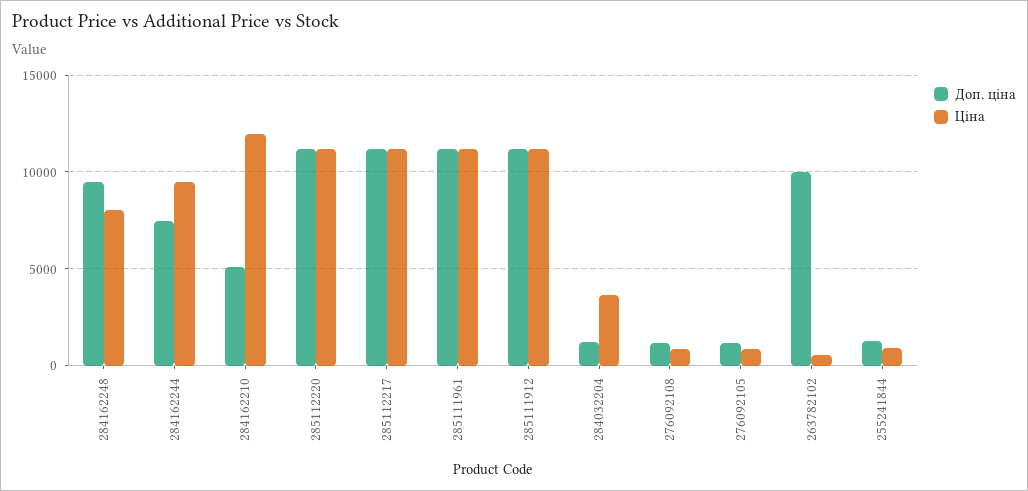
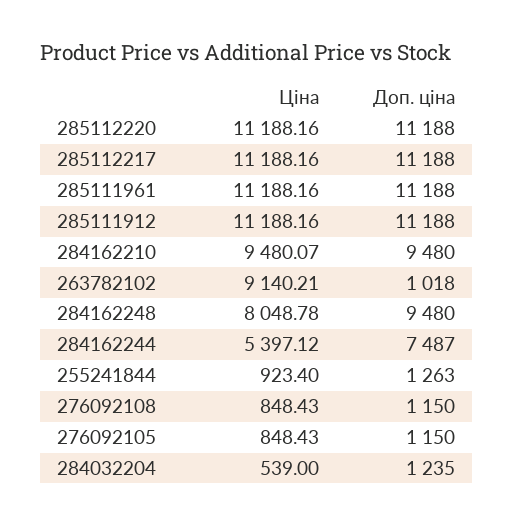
Ціна, 284162244: 9500 -> 5397.12
Доп. ціна, 284162210: 5000 -> 9480
Ціна, 284162210: 12000 -> 9480.07
Ціна, 284032204: 3500 -> 539
Доп. ціна, 263782102: 10000 -> 1018
Ціна, 263782102: 500 -> 9140.21

